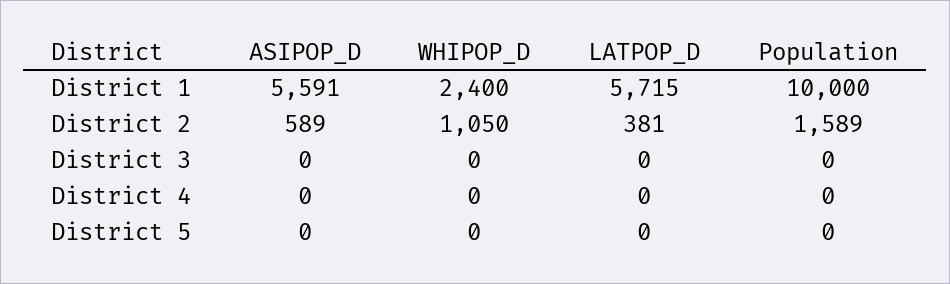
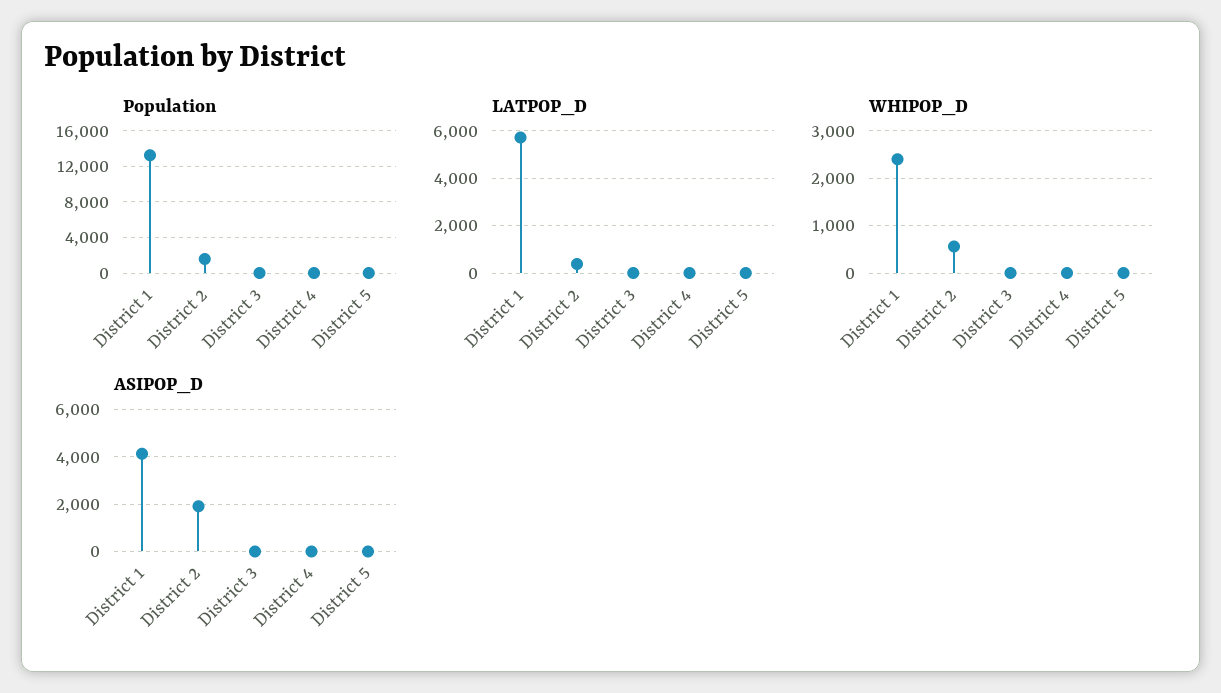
ASIPOP_D, District 1: 5591 -> 4000
Population, District 1: 10000 -> 13000
ASIPOP_D, District 2: 589 -> 2000
WHIPOP_D, District 2: 1050 -> 600

